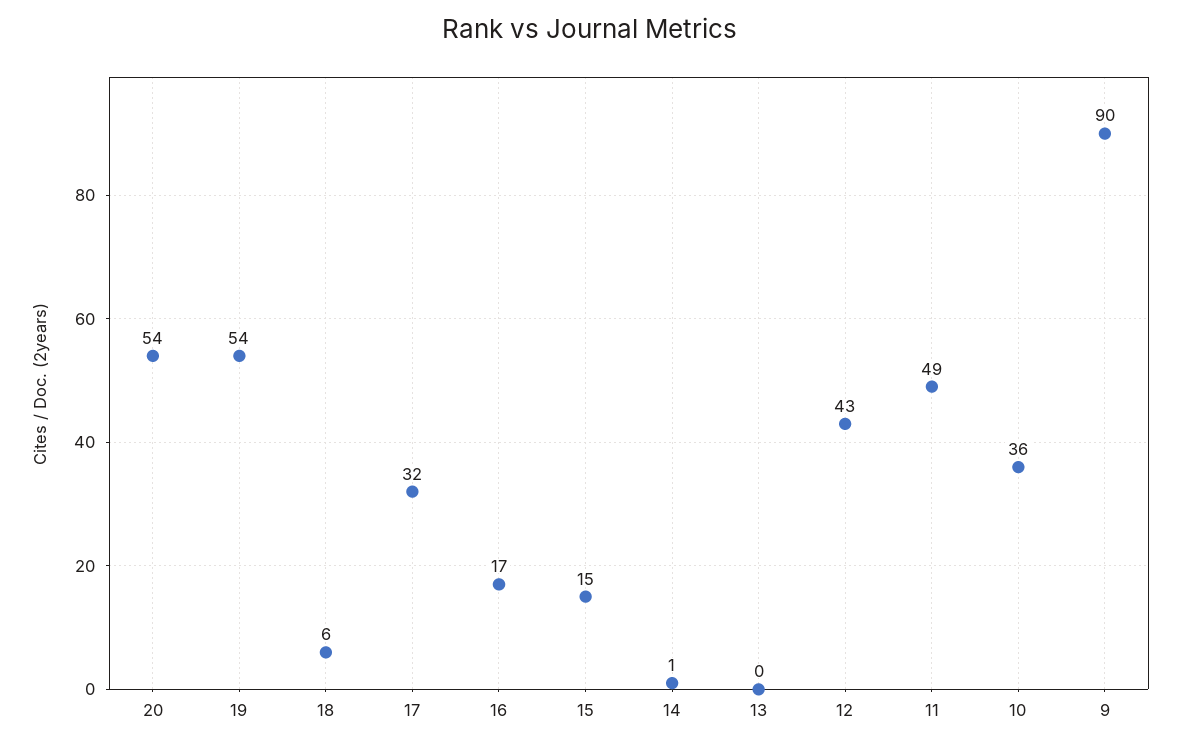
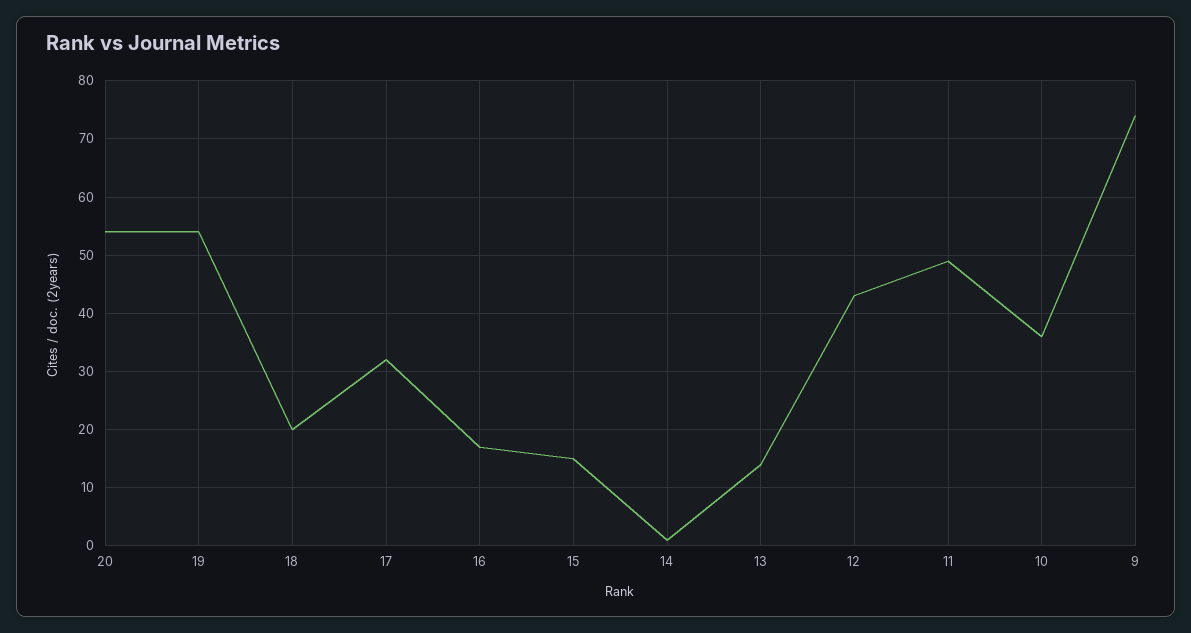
18: 6 -> 20
13: 0 -> 15
9: 90 -> 75

